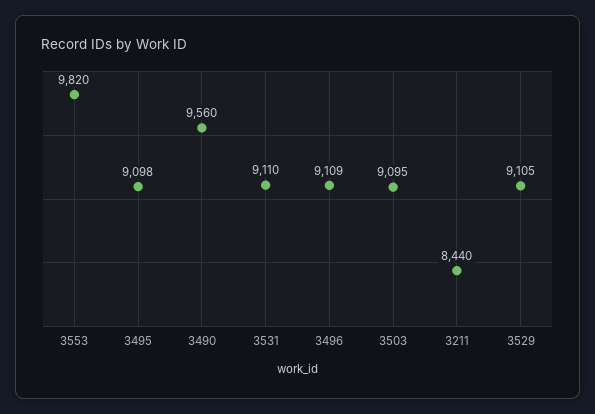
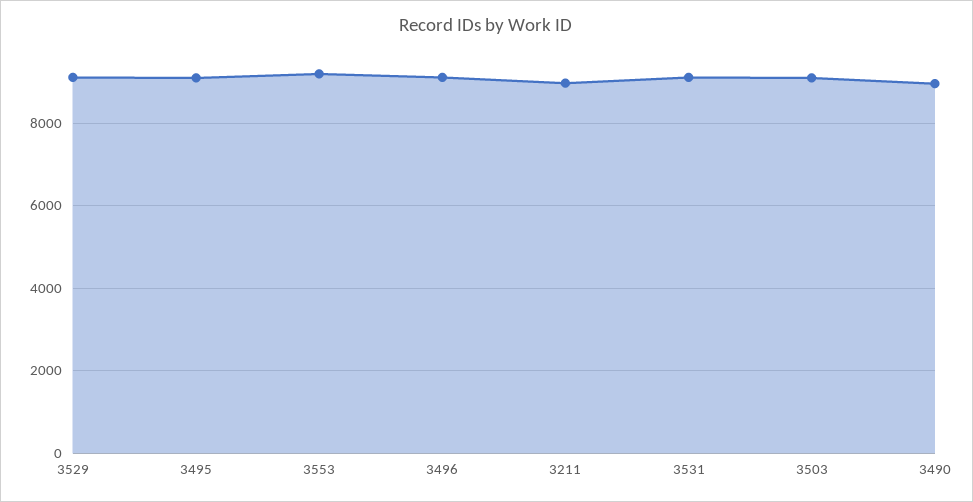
3553: 9820 -> 9200
3490: 9560 -> 9000
3211: 8440 -> 9000

